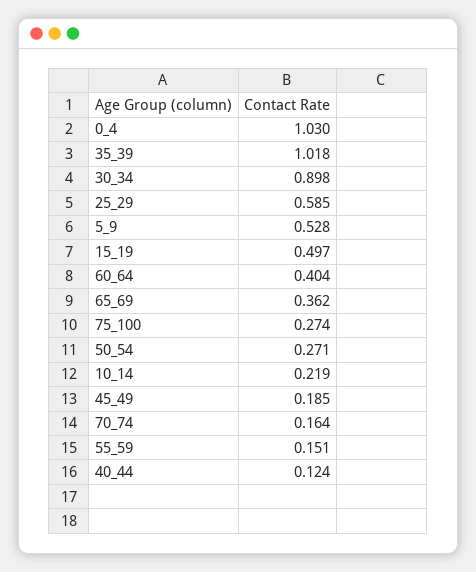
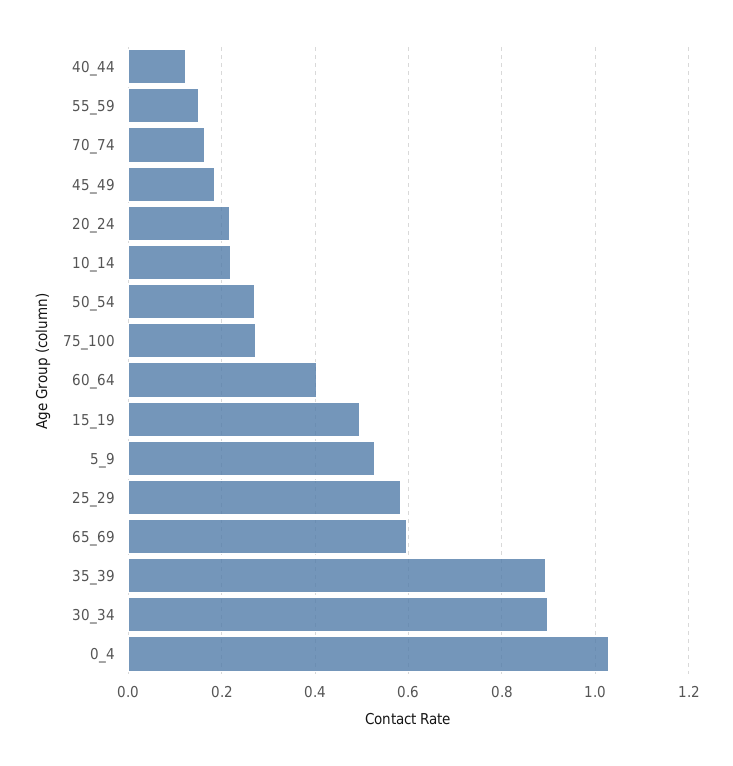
35_39: 1.018 -> 0.9
65_69: 0.362 -> 0.6
20_24: none -> 0.22

